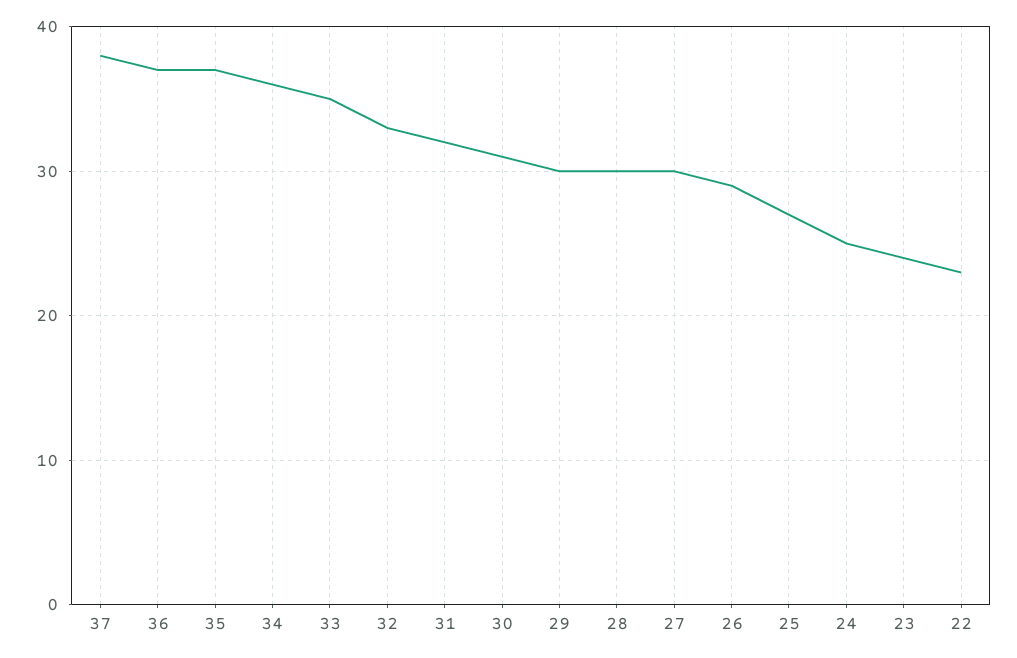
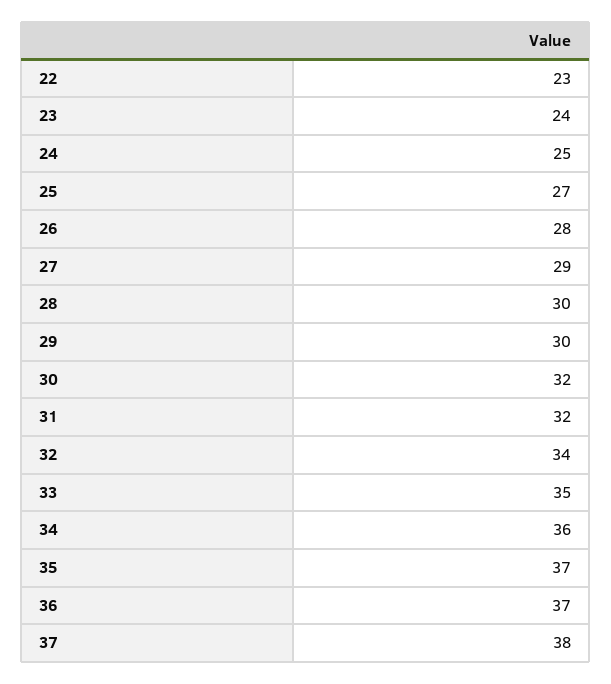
32: 33 -> 34
30: 31 -> 32
27: 30 -> 29
26: 29 -> 28

